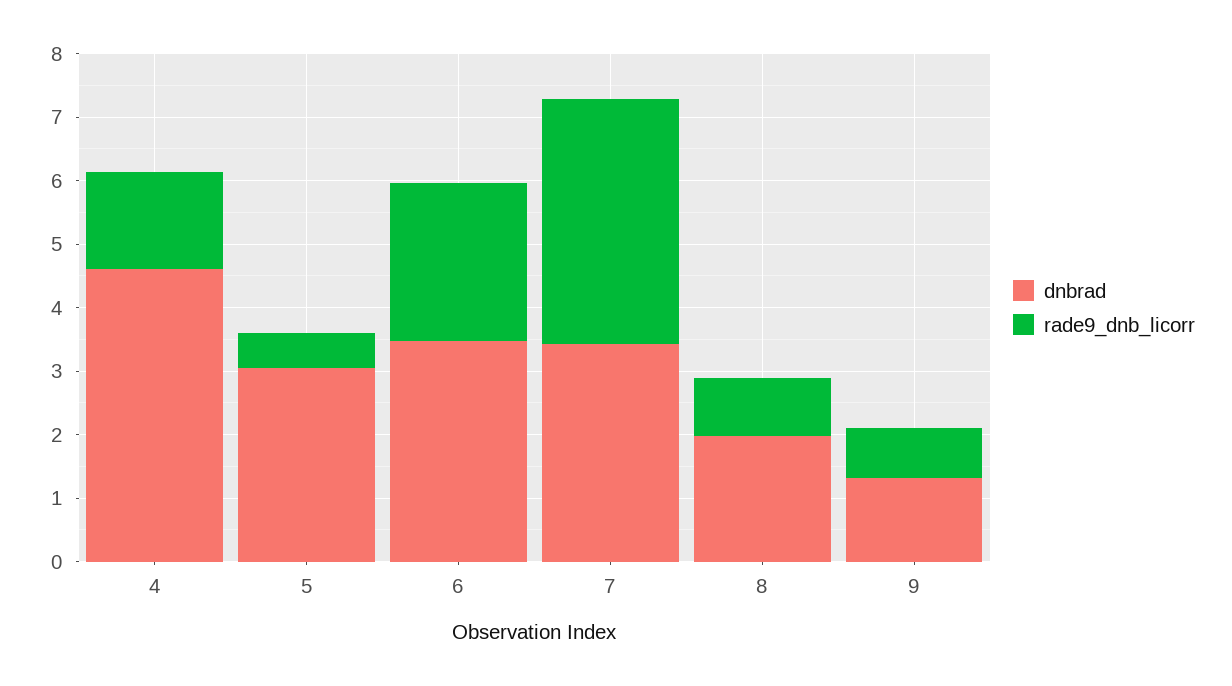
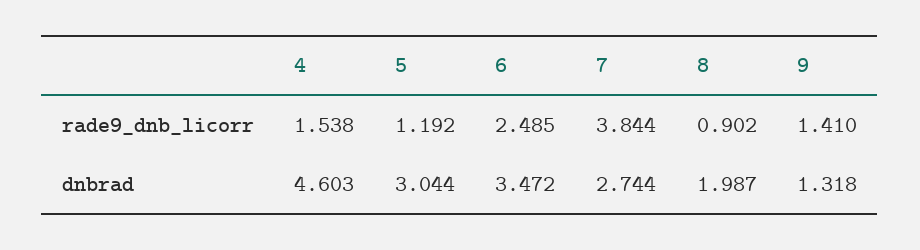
rade9_dnb_licorr, 5: 0.6 -> 1.192
dnbrad, 7: 3.4 -> 2.744
rade9_dnb_licorr, 9: 0.8 -> 1.41

